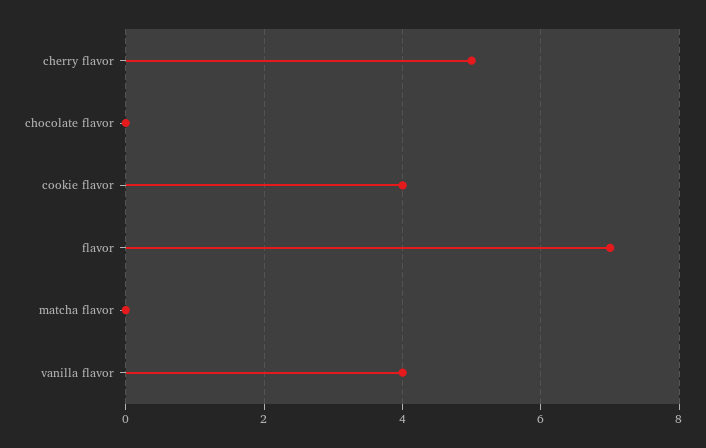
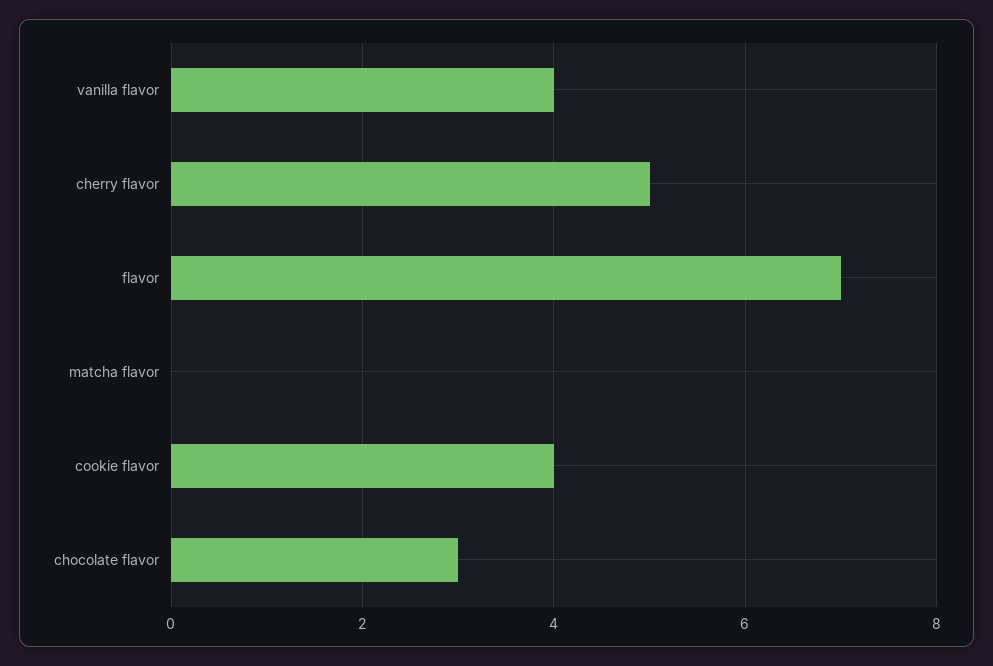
chocolate flavor: 0 -> 3

